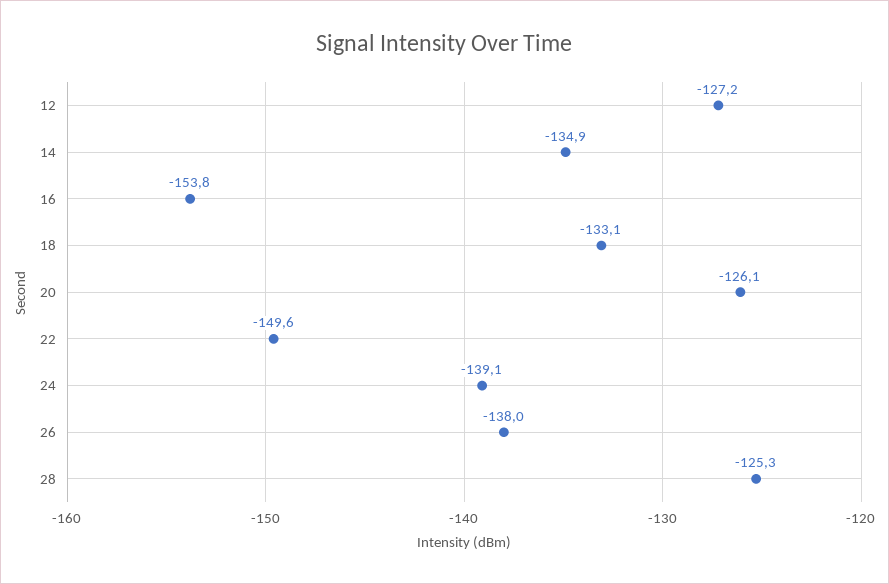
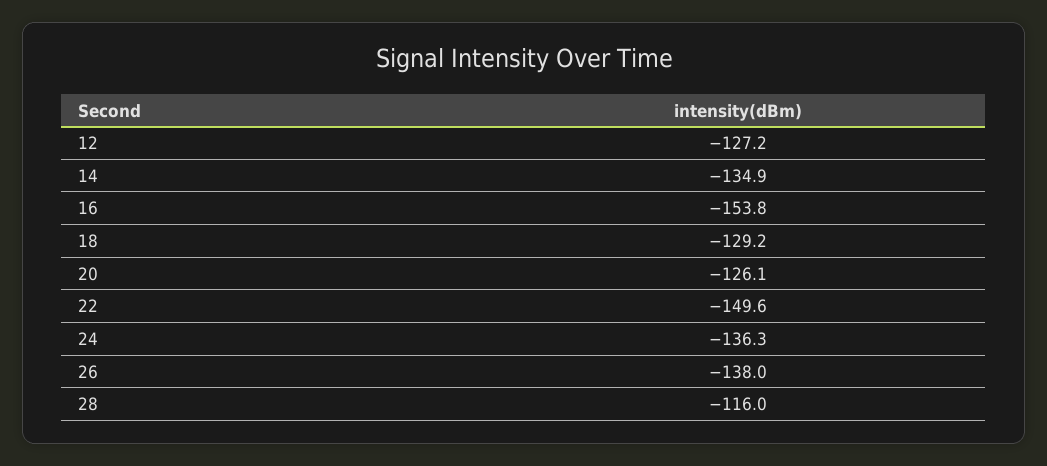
18: -133.1 -> -129.2
24: -139.1 -> -136.3
28: -125.3 -> -116

